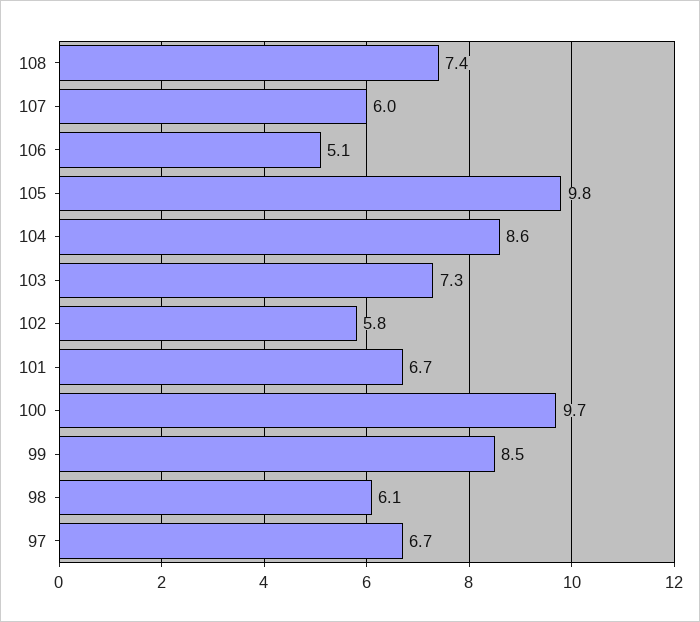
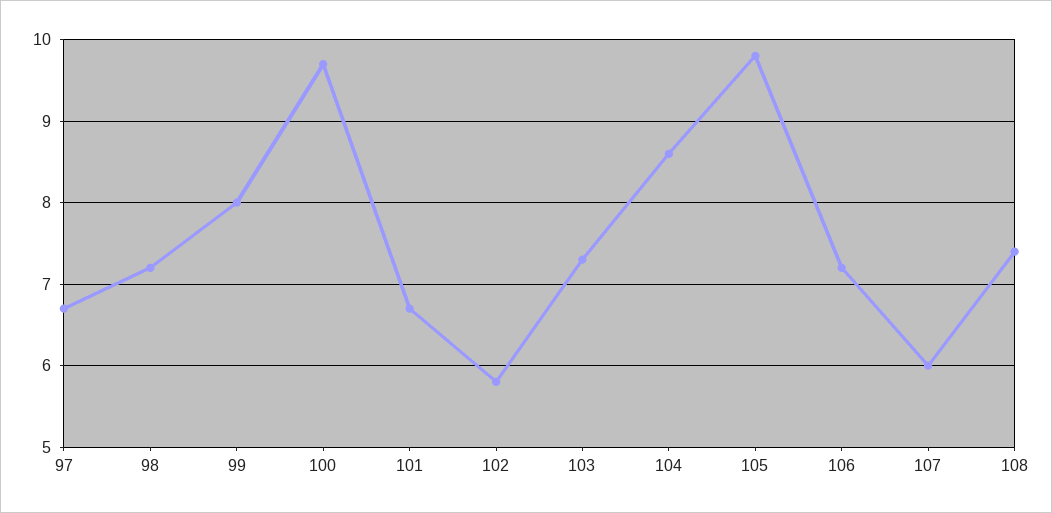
106: 5.1 -> 7.2
99: 8.5 -> 8
98: 6.1 -> 7.2

